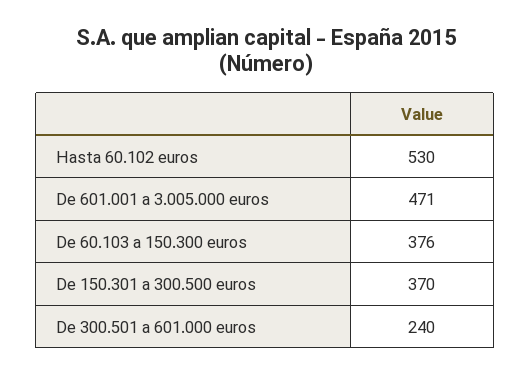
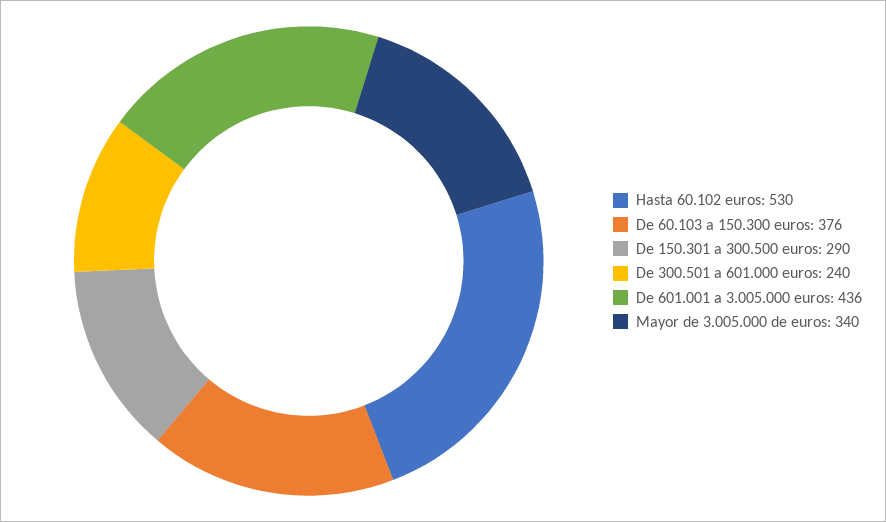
De 601.001 a 3.005.000 euros: 471 -> 436
De 150.301 a 300.500 euros: 370 -> 290
Mayor de 3.005.000 de euros: none -> 340

